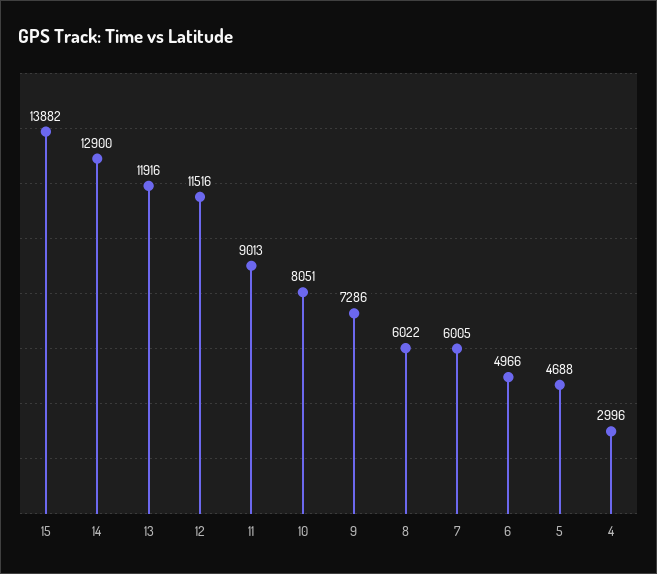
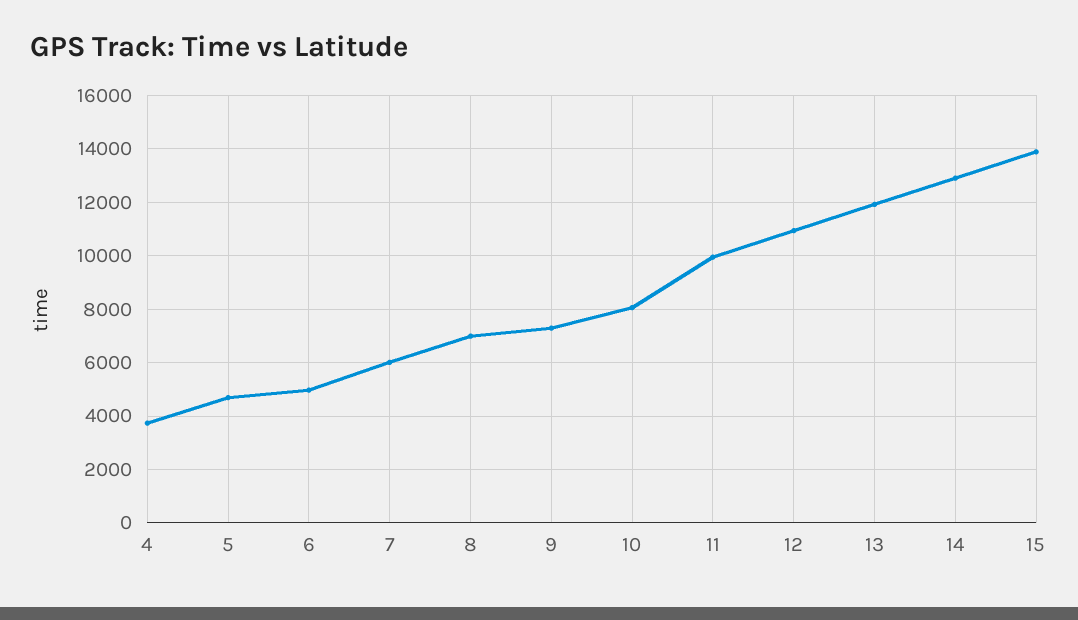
12: 11516 -> 11000
11: 9013 -> 10000
8: 6022 -> 7000
4: 2996 -> 3750

